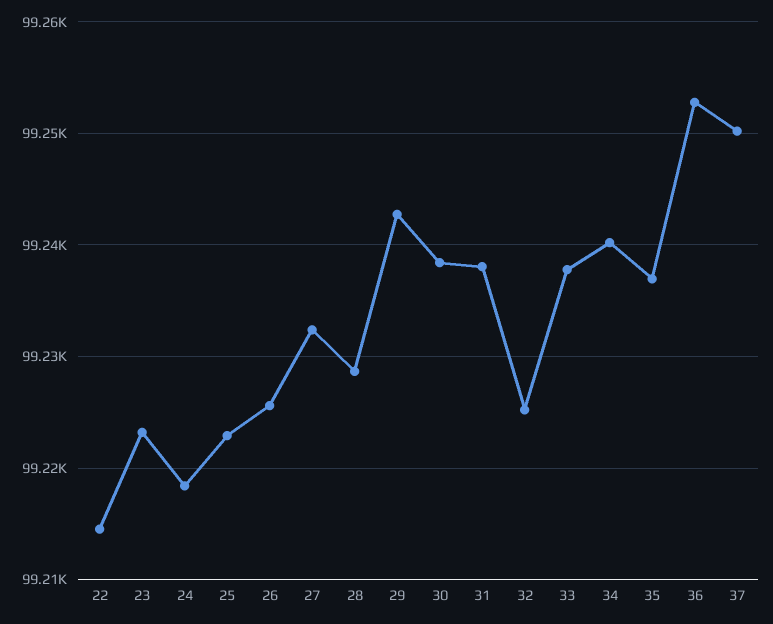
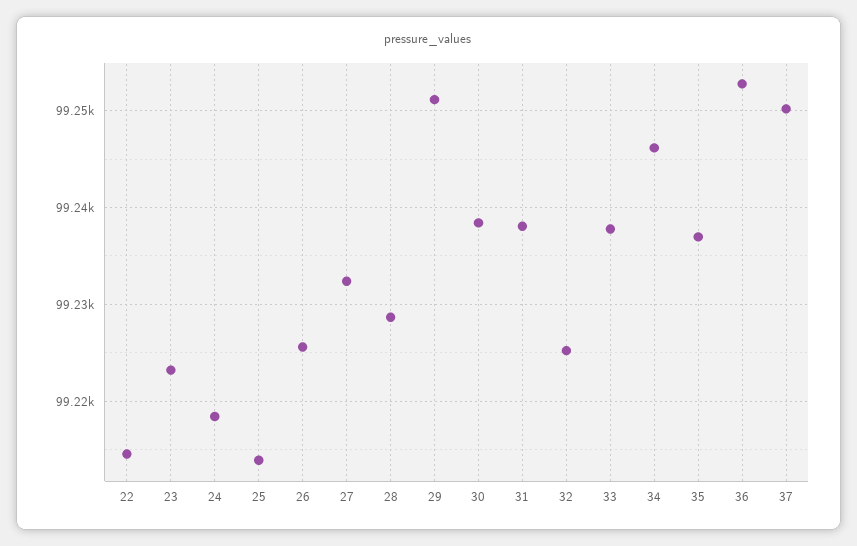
25: 99223 -> 99214
29: 99243 -> 99251
34: 99240 -> 99246

